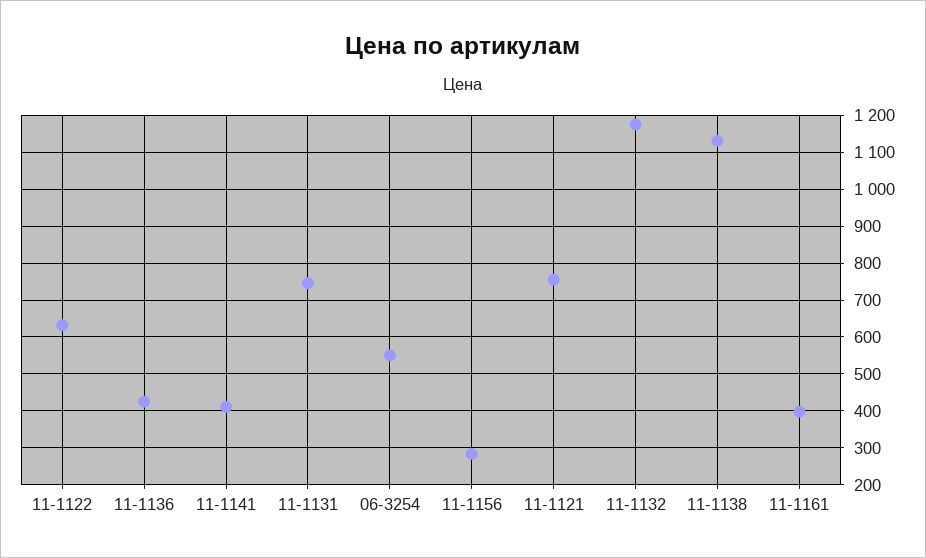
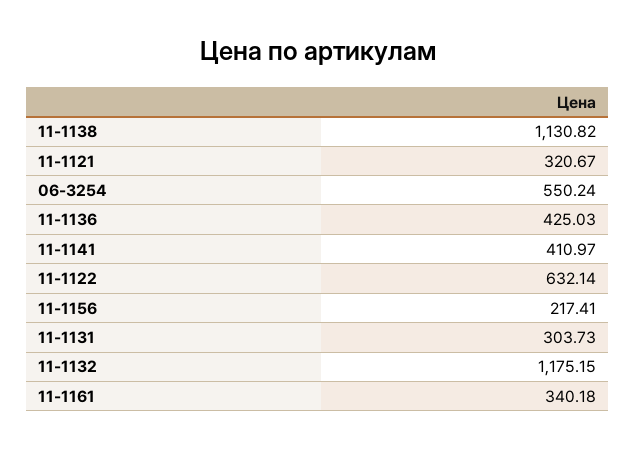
11-1131: 740 -> 303.73
11-1156: 280 -> 217.41
11-1121: 760 -> 320.67
11-1161: 400 -> 340.18

